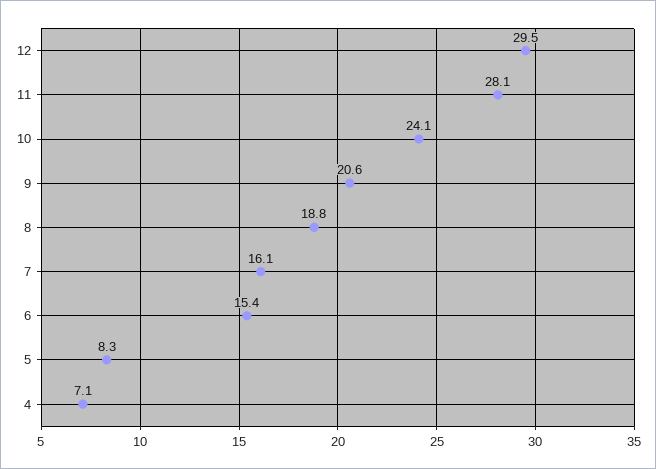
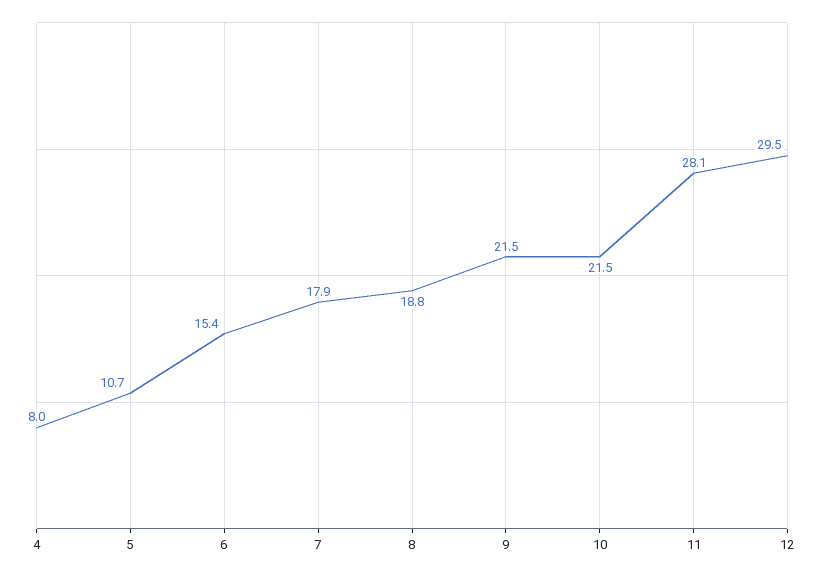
10: 24.1 -> 21.5
9: 20.6 -> 21.5
7: 16.1 -> 17.9
5: 8.3 -> 10.7
4: 7.1 -> 8

